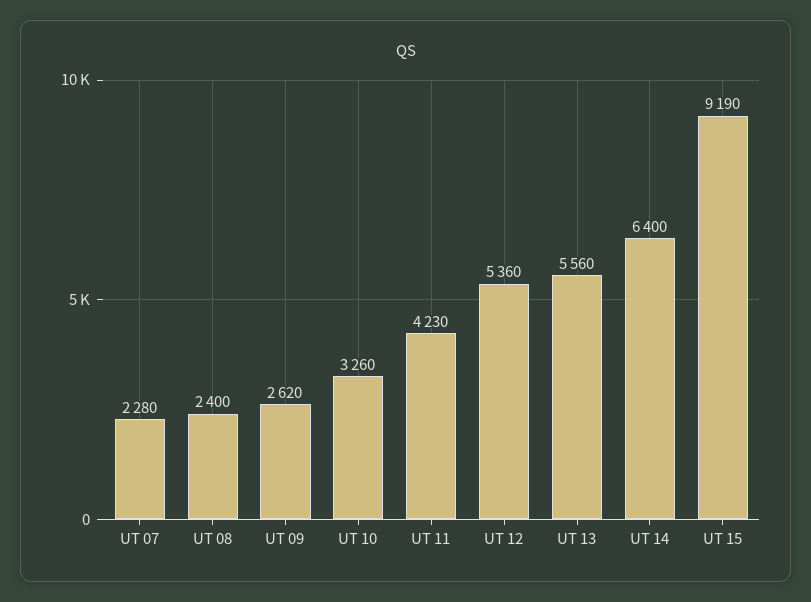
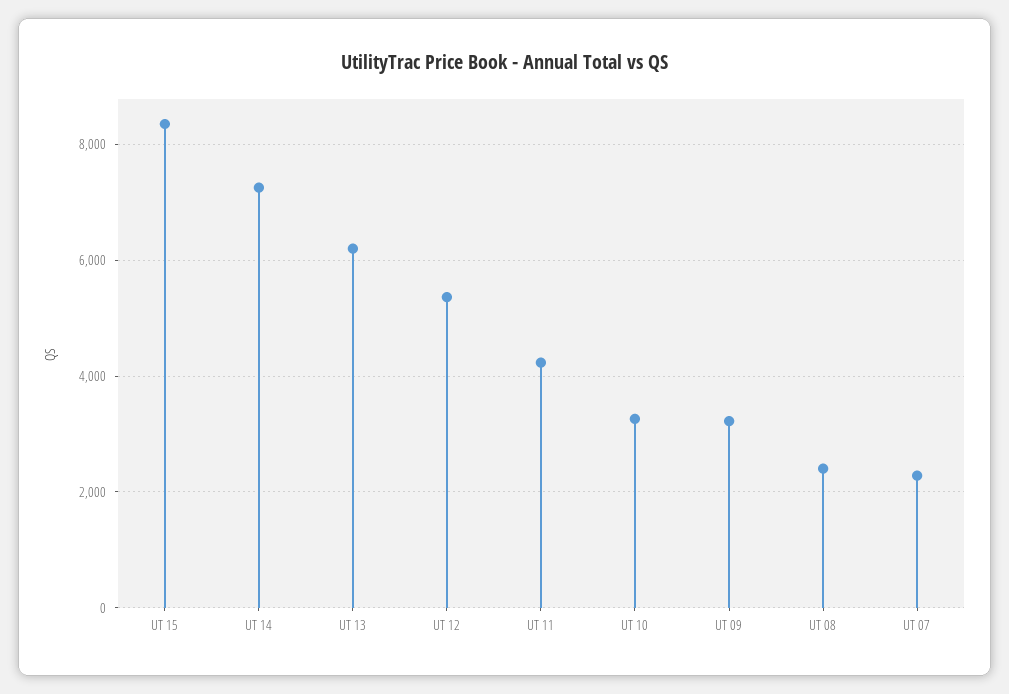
UT 09: 2620 -> 3200
UT 13: 5560 -> 6200
UT 14: 6400 -> 7200
UT 15: 9190 -> 8400

